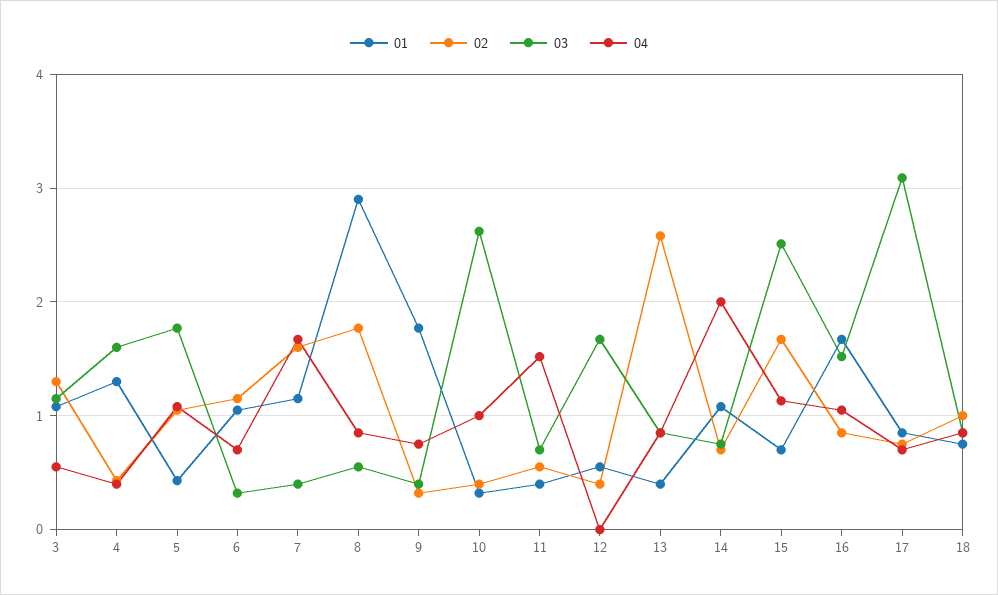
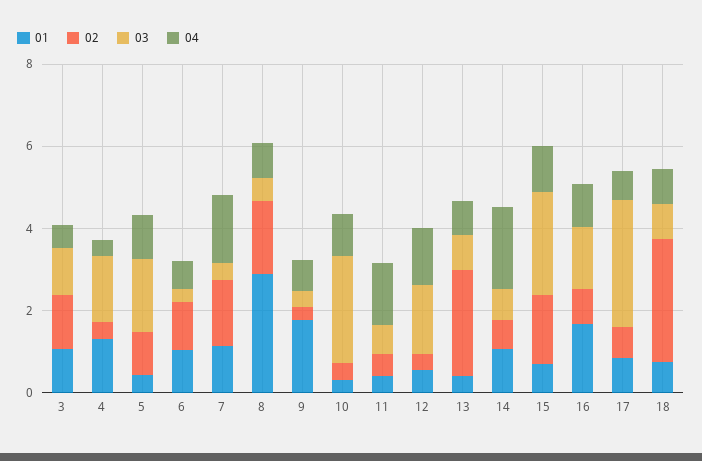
04, 12: 0 -> 1.5
02, 18: 1 -> 3

